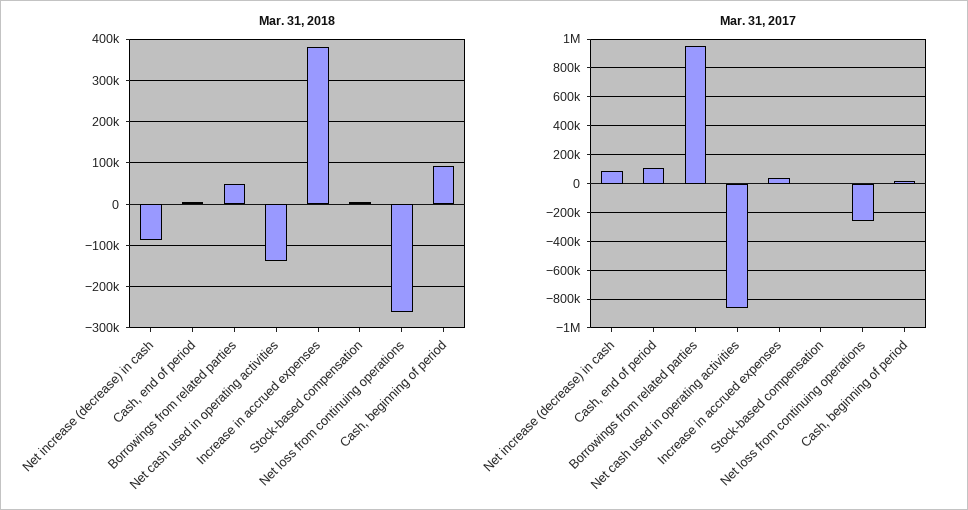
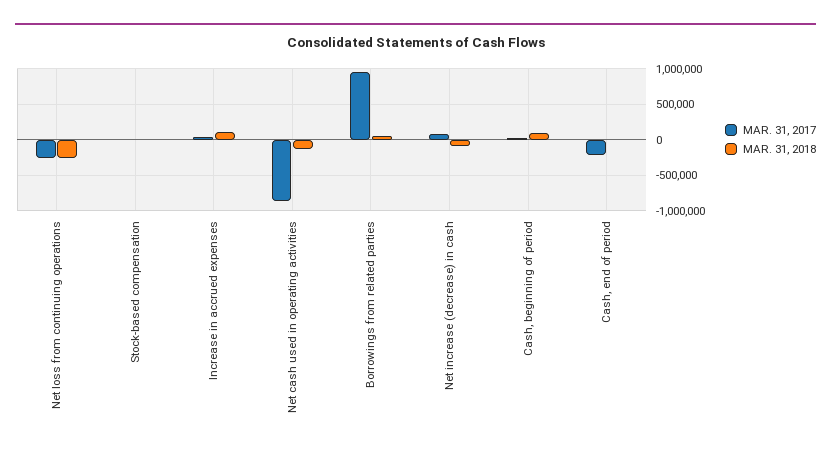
Mar. 31, 2018, Increase in accrued expenses: 380000 -> 100000
Mar. 31, 2017, Cash, end of period: 100000 -> -200000

